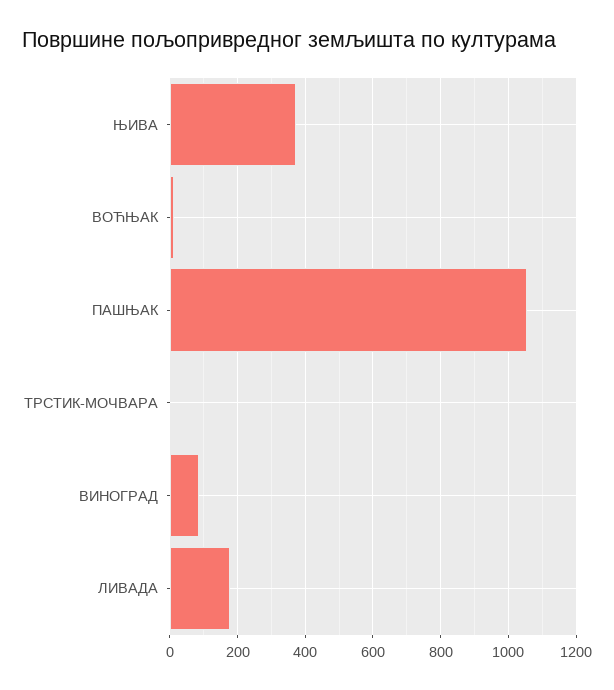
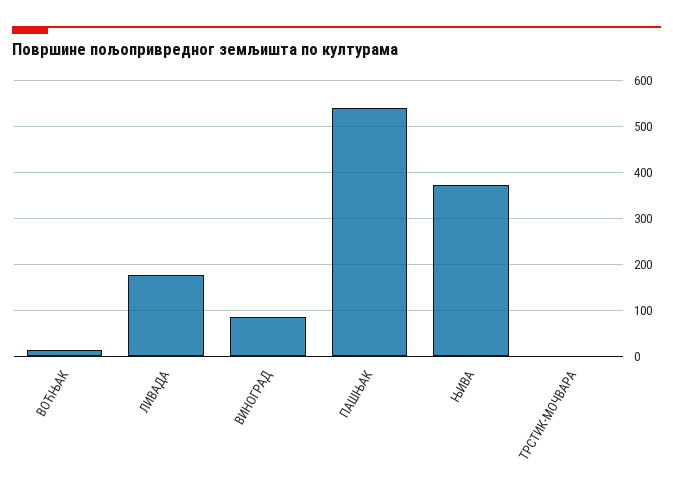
ПАШЊАК: 1060 -> 540

